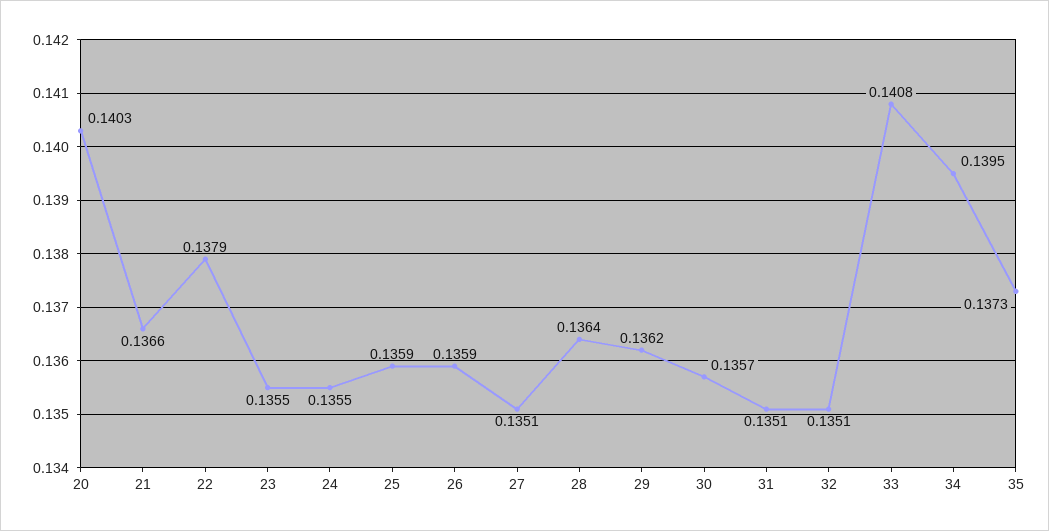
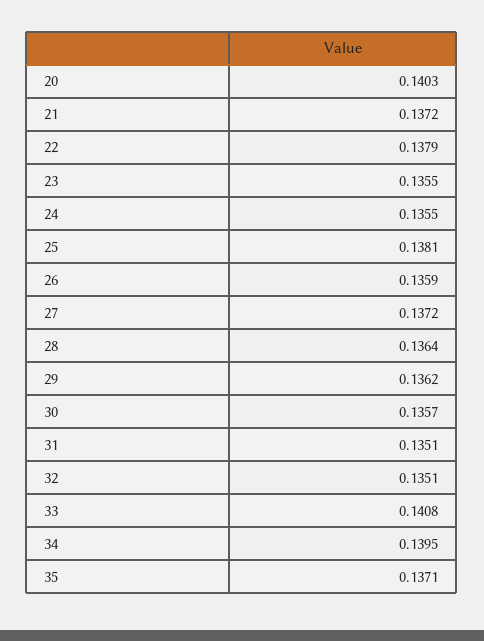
21: 0.1366 -> 0.1372
25: 0.1359 -> 0.1381
27: 0.1351 -> 0.1372
35: 0.1373 -> 0.1371

